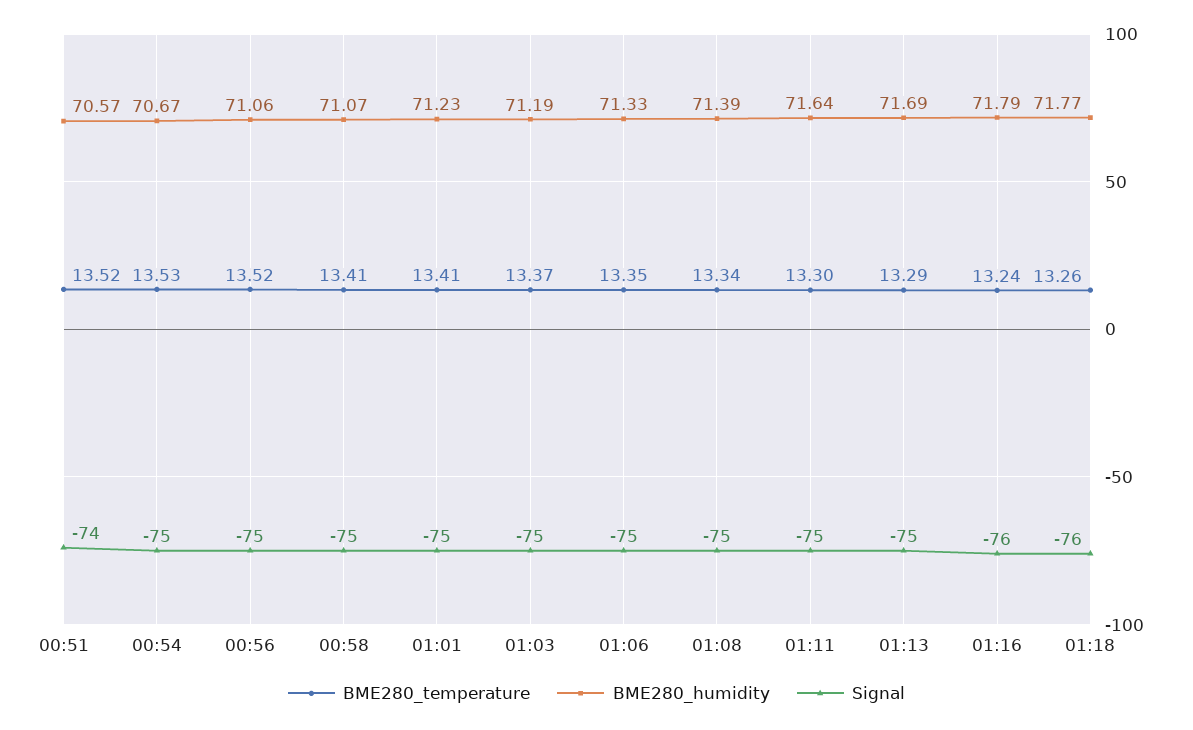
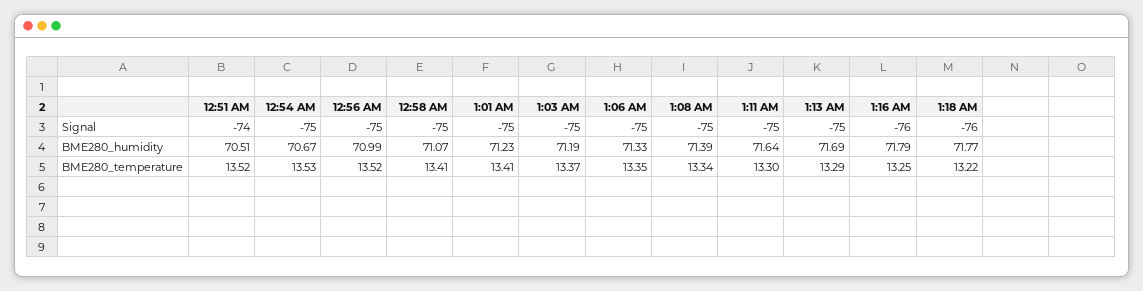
BME280_humidity, 00:51: 70.57 -> 70.51
BME280_humidity, 00:56: 71.06 -> 70.99
BME280_temperature, 01:16: 13.24 -> 13.25
BME280_temperature, 01:18: 13.26 -> 13.22

